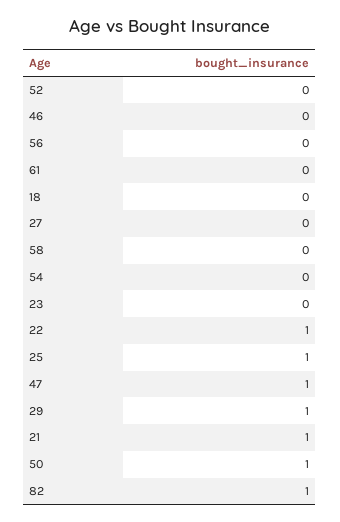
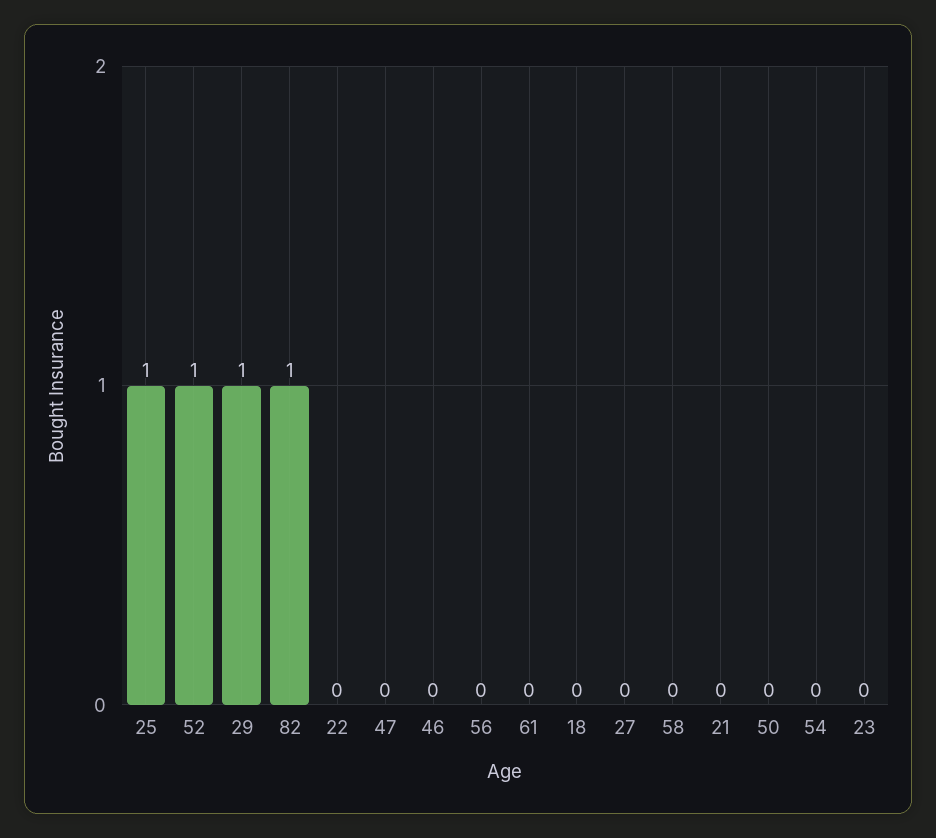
52: 0 -> 1
22: 1 -> 0
47: 1 -> 0
21: 1 -> 0
50: 1 -> 0

